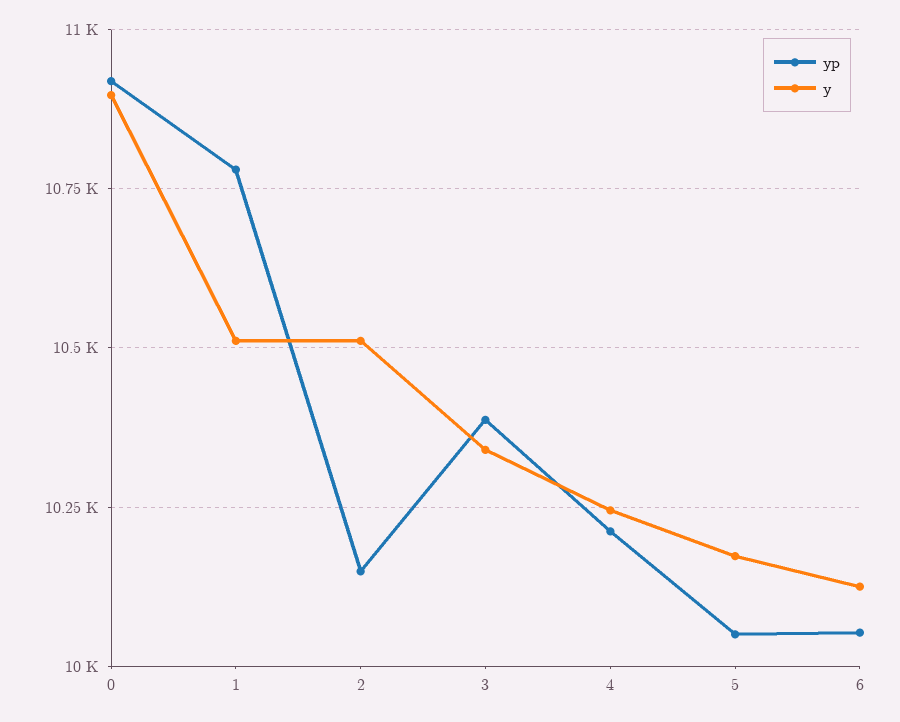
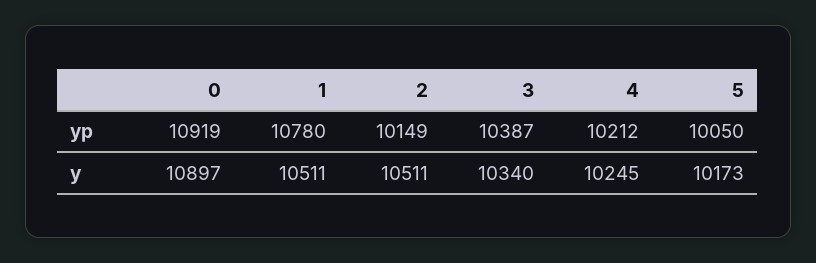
yp, 6: 10050 -> none
y, 6: 10125 -> none

